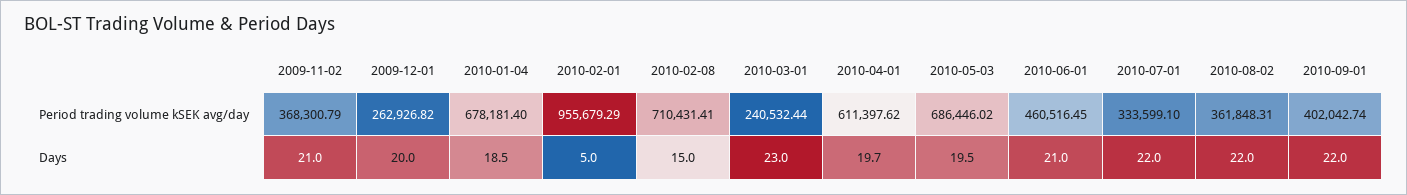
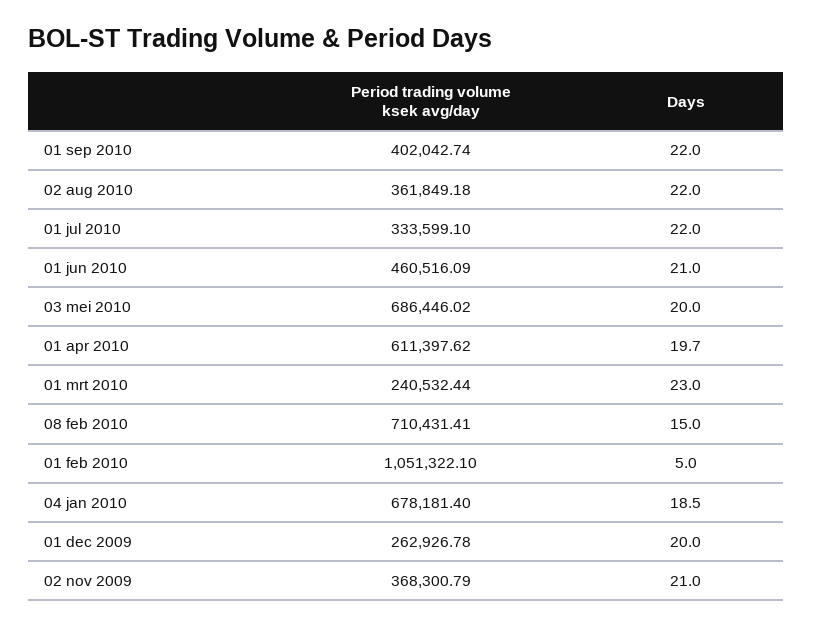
2009-12-01, Period trading volume kSEK avg/day: 262926.82 -> 262926.78
2010-02-01, Period trading volume kSEK avg/day: 955679.29 -> 1051322.1
2010-06-01, Period trading volume kSEK avg/day: 460516.45 -> 460516.09
2010-08-02, Period trading volume kSEK avg/day: 361848.31 -> 361849.18
2010-05-03, Days: 19.5 -> 20

